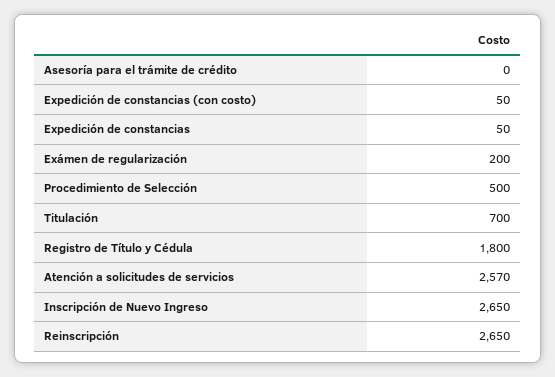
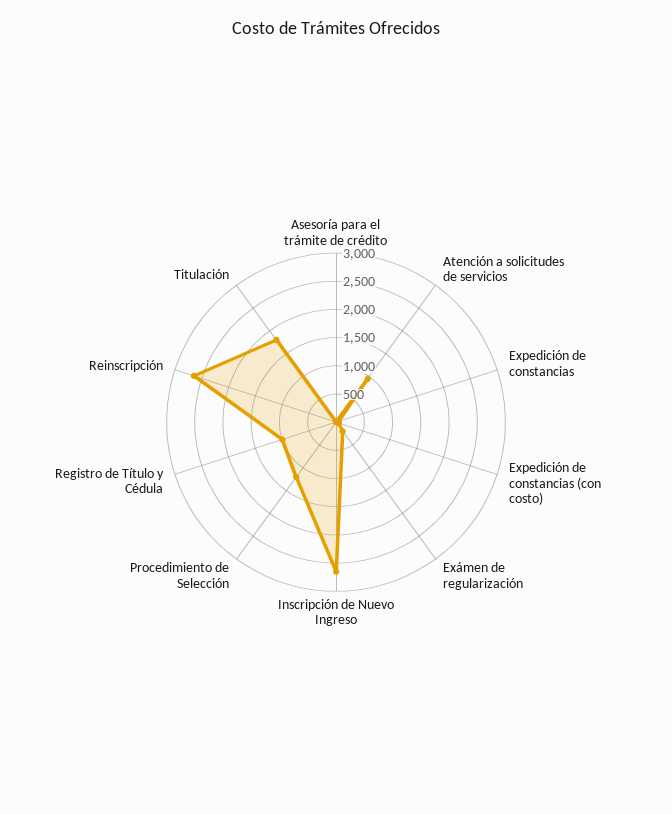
Procedimiento de Selección: 500 -> 1250
Titulación: 700 -> 1750
Registro de Título y Cédula: 1800 -> 1000
Atención a solicitudes de servicios: 2570 -> 1000

